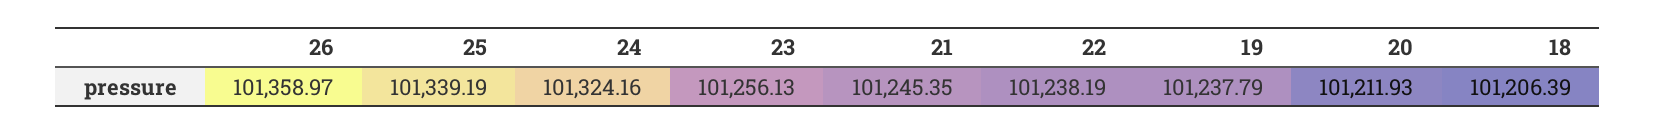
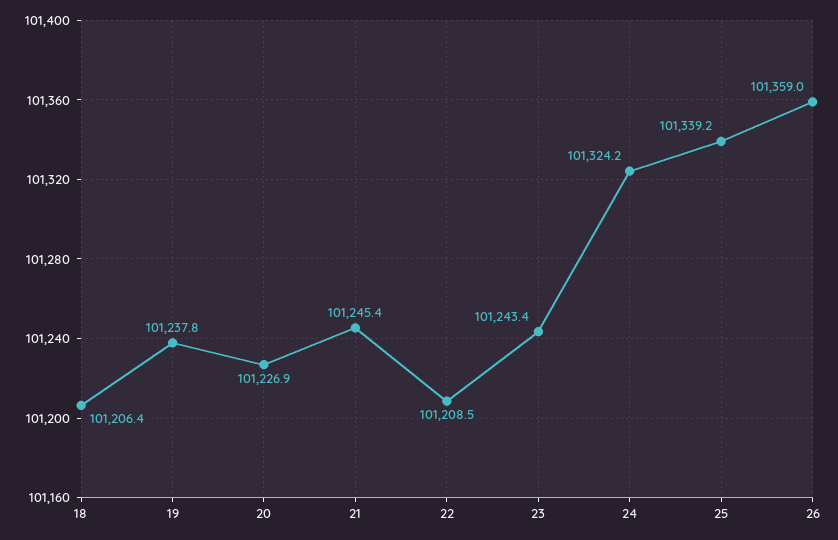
23: 101256.13 -> 101243.4
22: 101238.19 -> 101208.5
20: 101211.93 -> 101226.9

